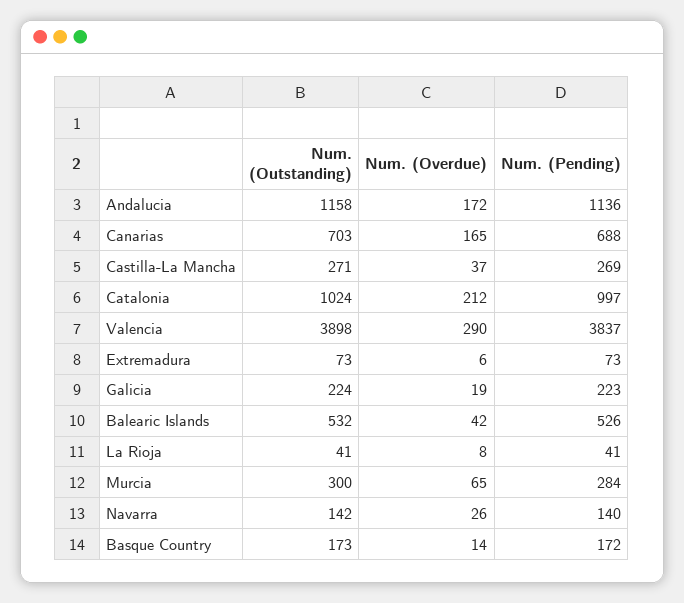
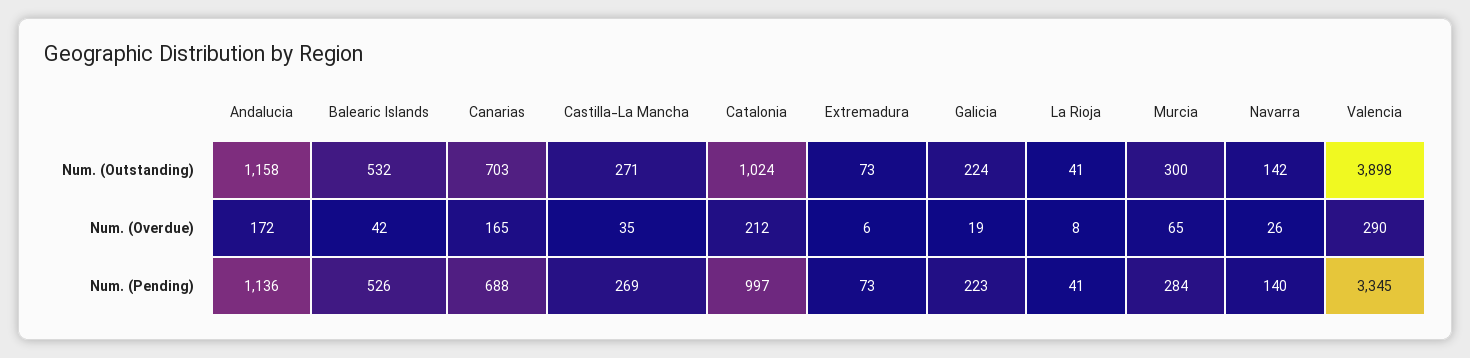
Num. (Overdue), Castilla-La Mancha: 37 -> 35
Num. (Pending), Valencia: 3837 -> 3345
Num. (Outstanding), Basque Country: 173 -> none
Num. (Overdue), Basque Country: 14 -> none
Num. (Pending), Basque Country: 172 -> none

